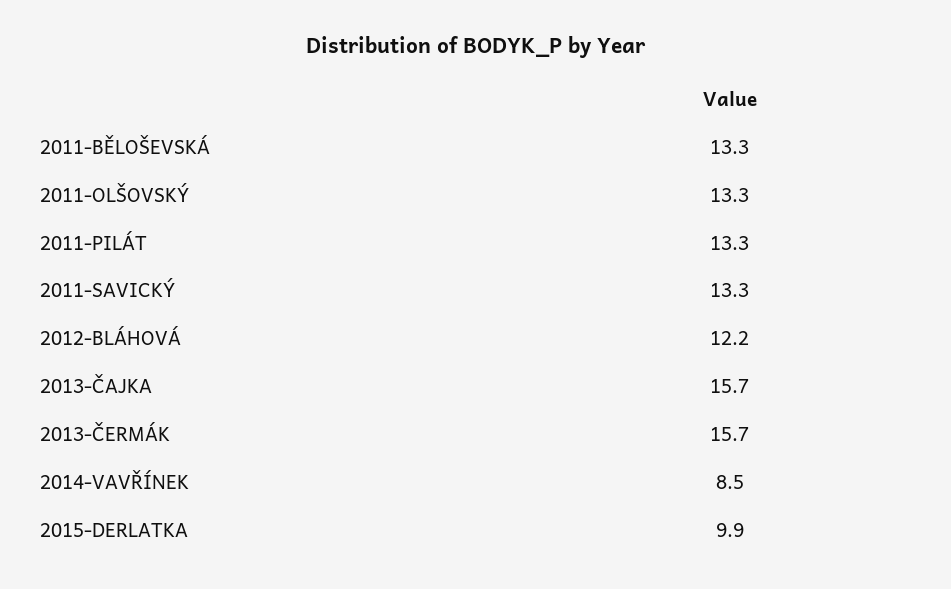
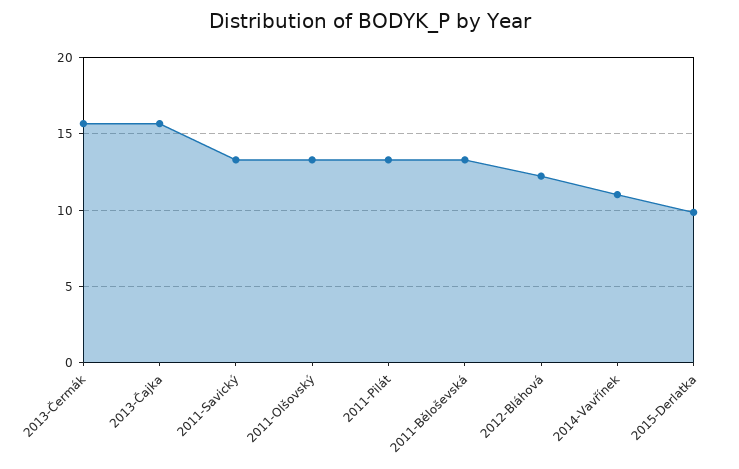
2014-VAVŘÍNEK: 8.5 -> 11

